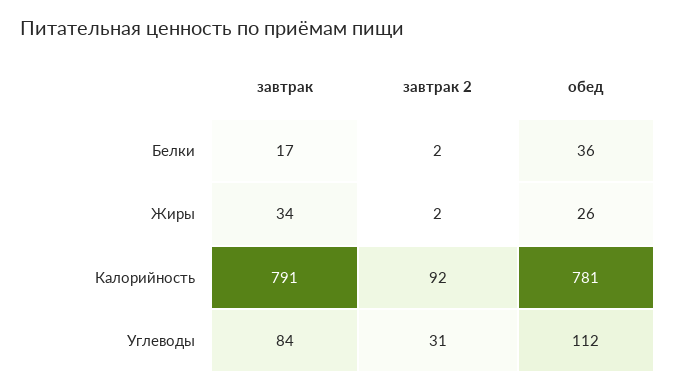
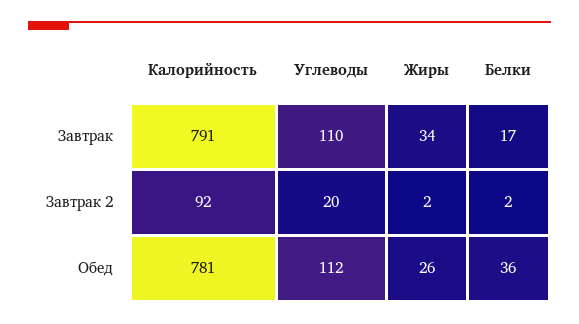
завтрак, Углеводы: 84 -> 110
завтрак 2, Углеводы: 31 -> 20

